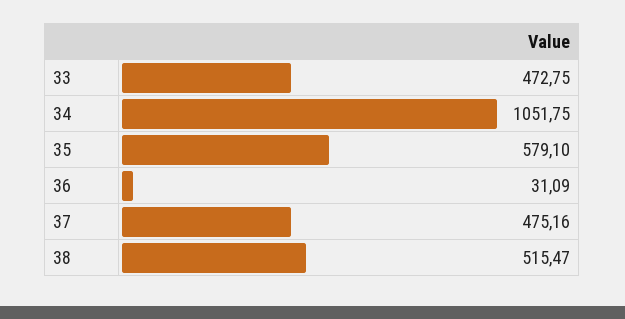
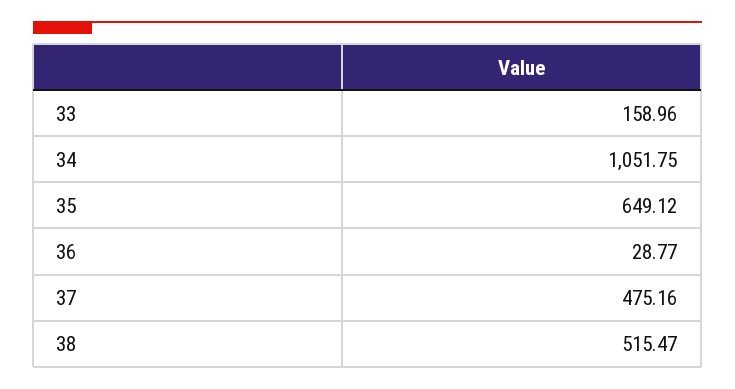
33: 472.75 -> 158.96
35: 579.1 -> 649.12
36: 31.09 -> 28.77

